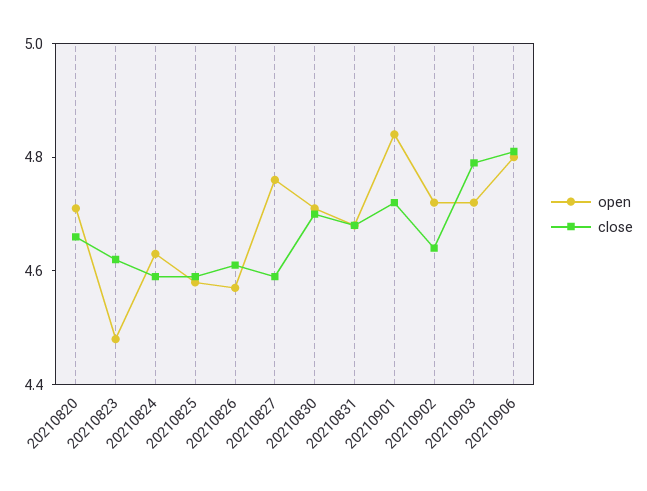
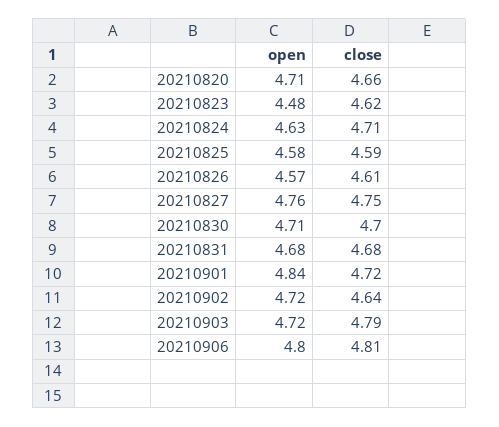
close, 20210824: 4.6 -> 4.71
close, 20210827: 4.6 -> 4.75

